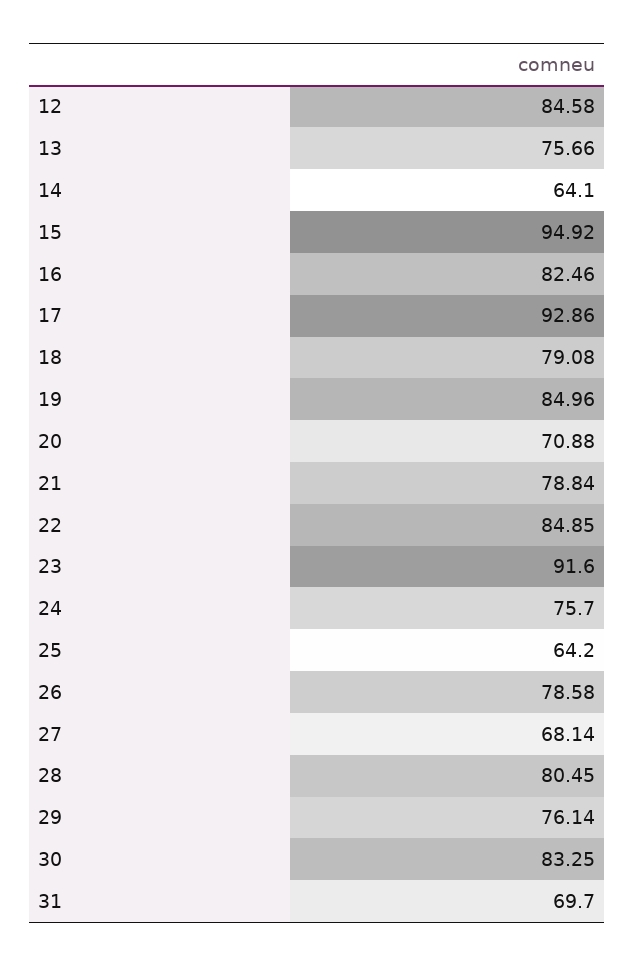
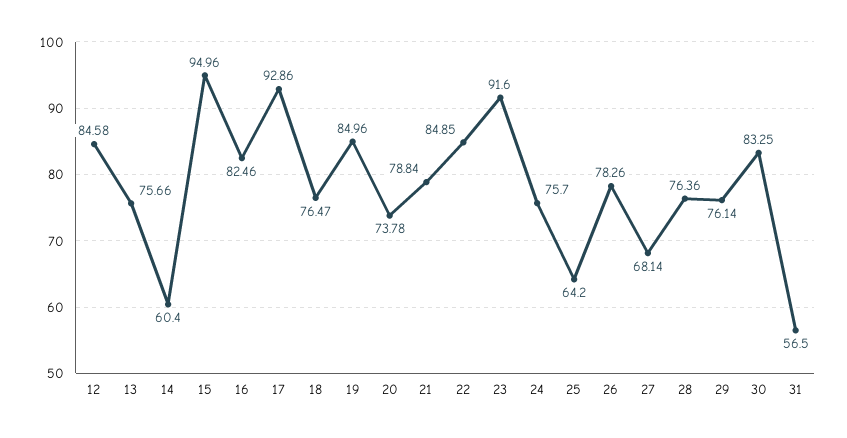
14: 64.1 -> 60.4
15: 94.92 -> 94.96
18: 79.08 -> 76.47
20: 70.88 -> 73.78
26: 78.58 -> 78.26
28: 80.45 -> 76.36
31: 69.7 -> 56.5

